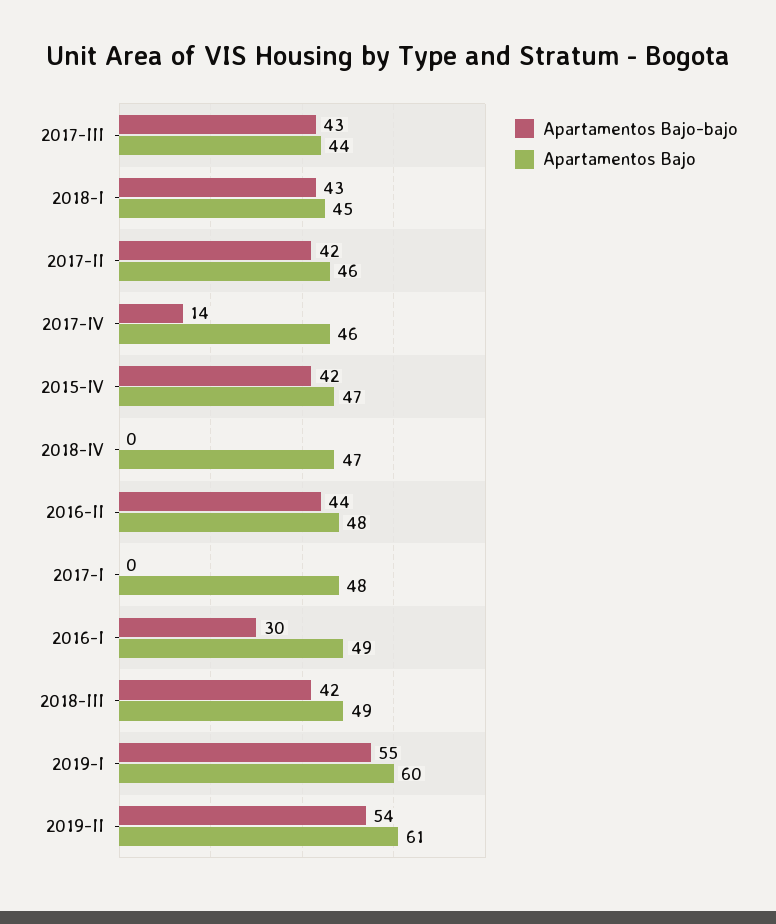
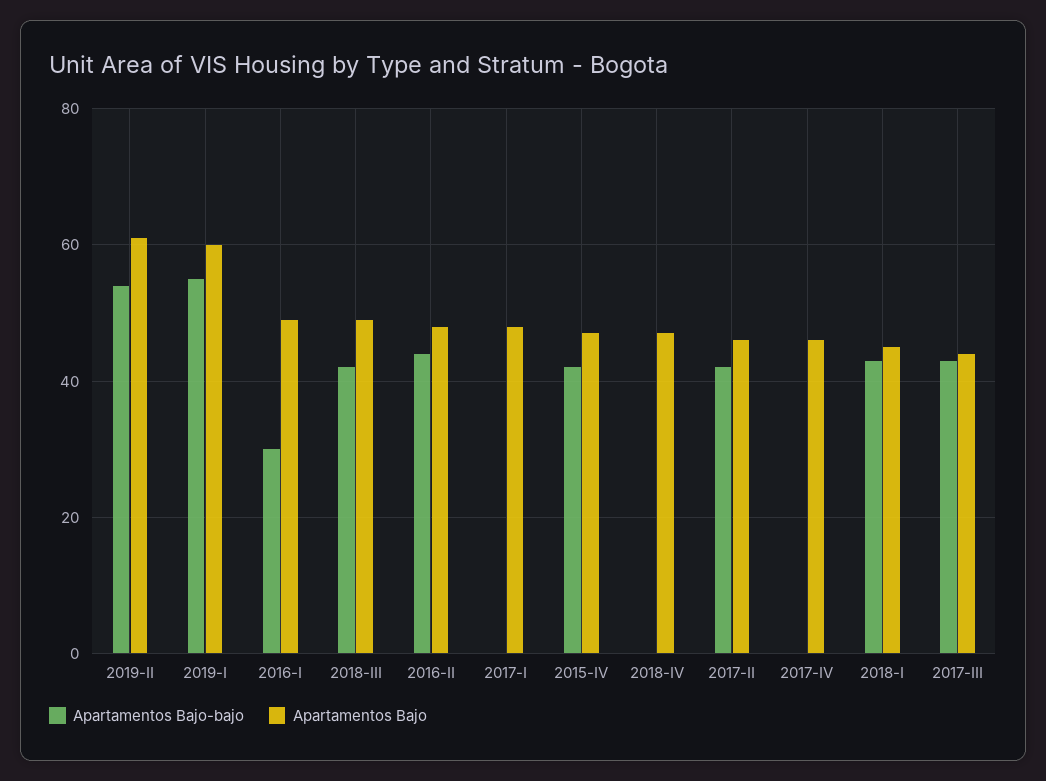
Apartamentos Bajo-bajo, 2017-IV: 14 -> 0

